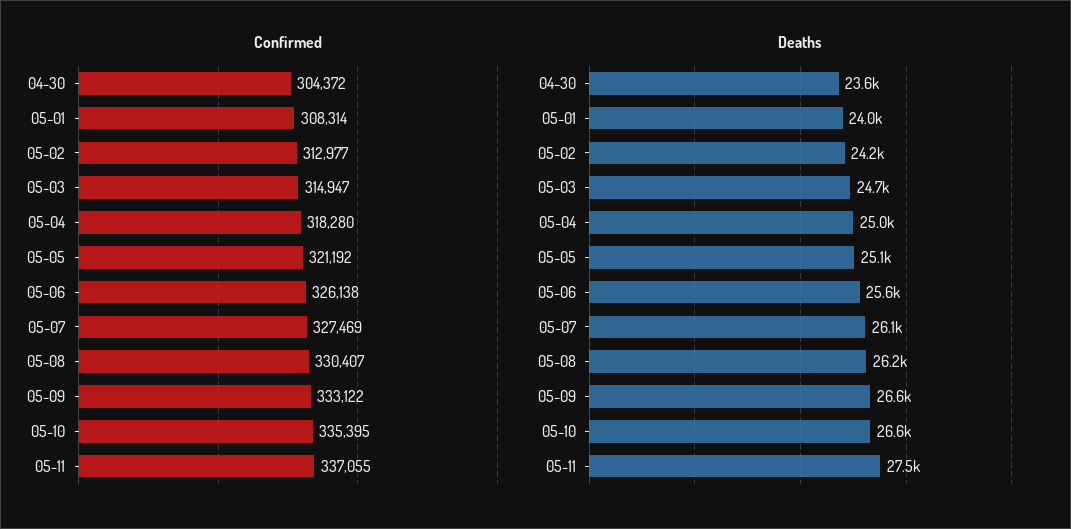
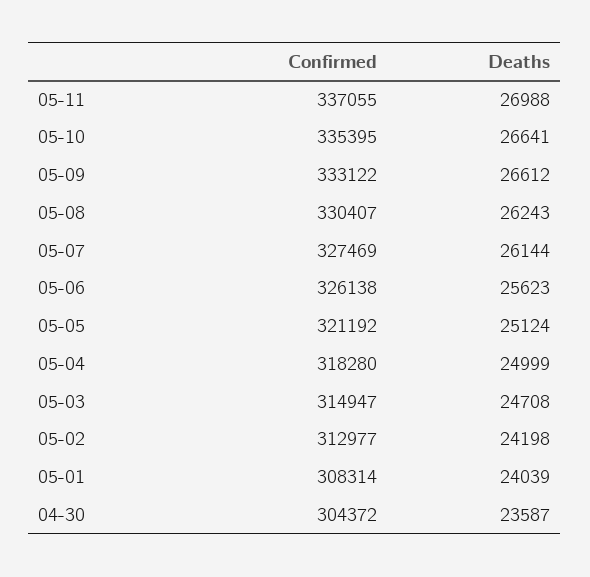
Deaths, 05-11: 27500 -> 26988

